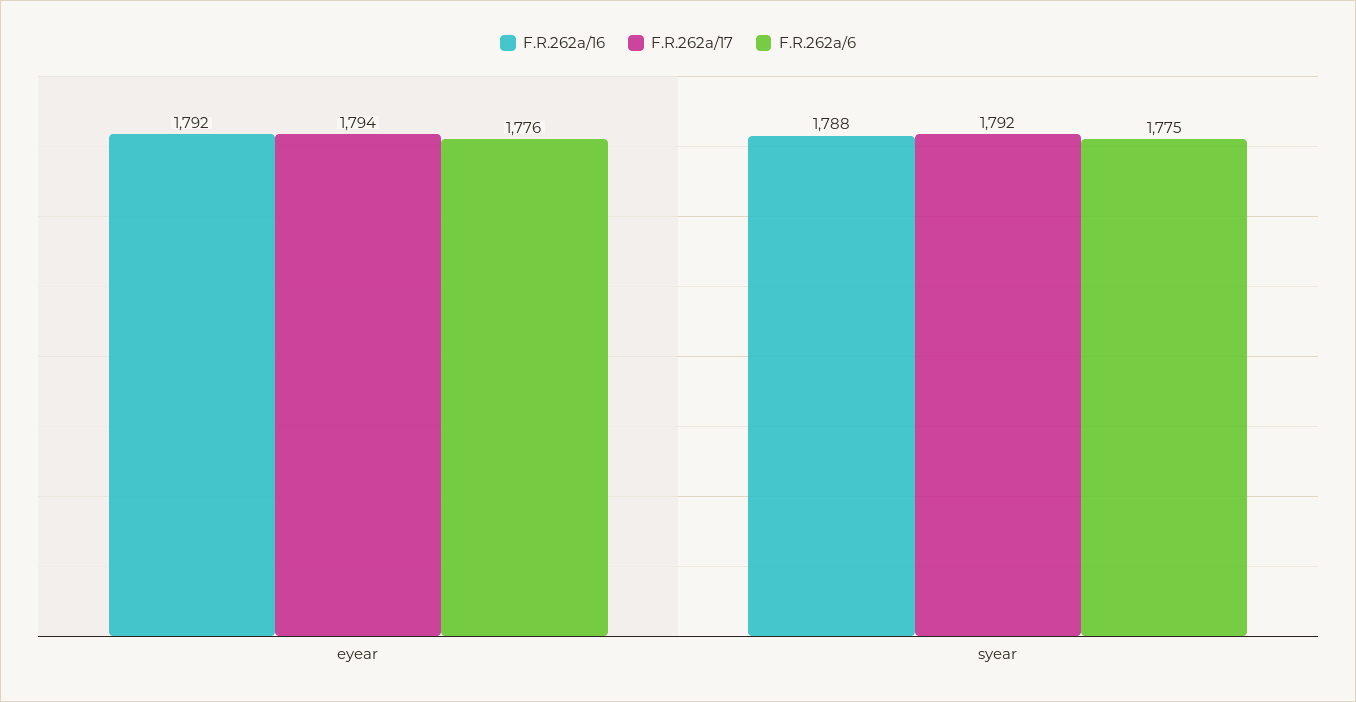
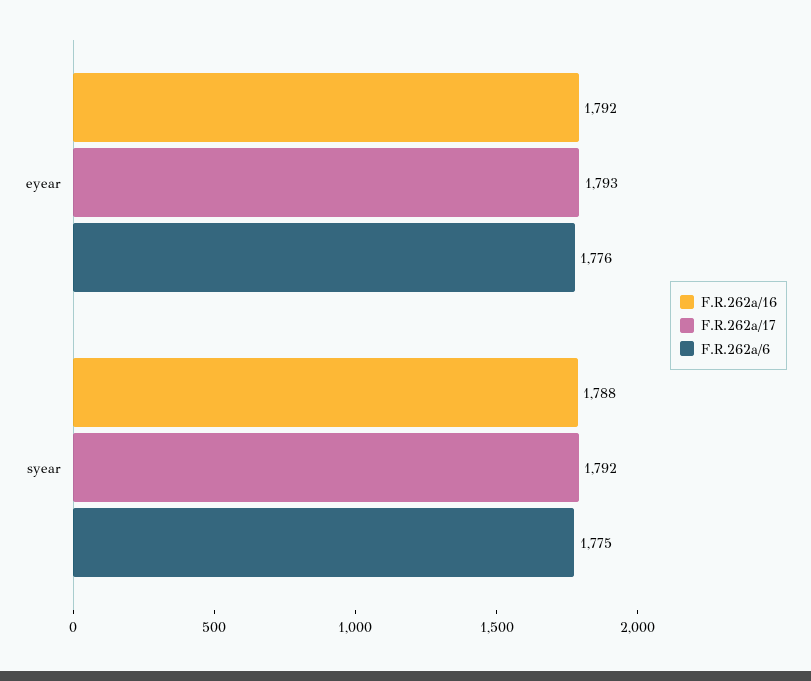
F.R.262a/17, eyear: 1794 -> 1793

